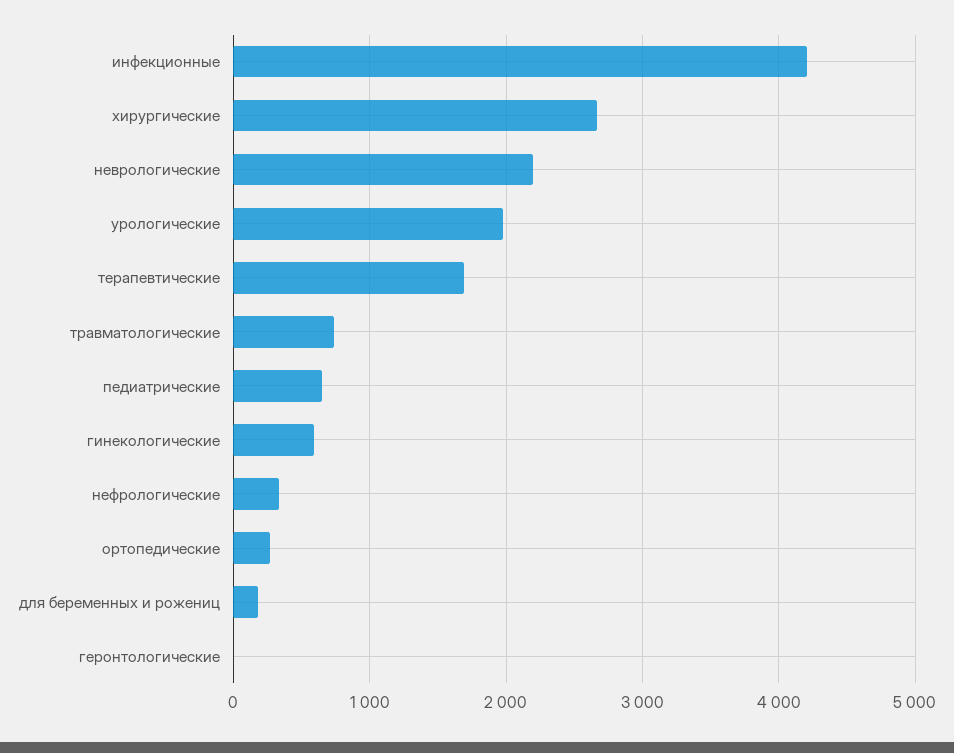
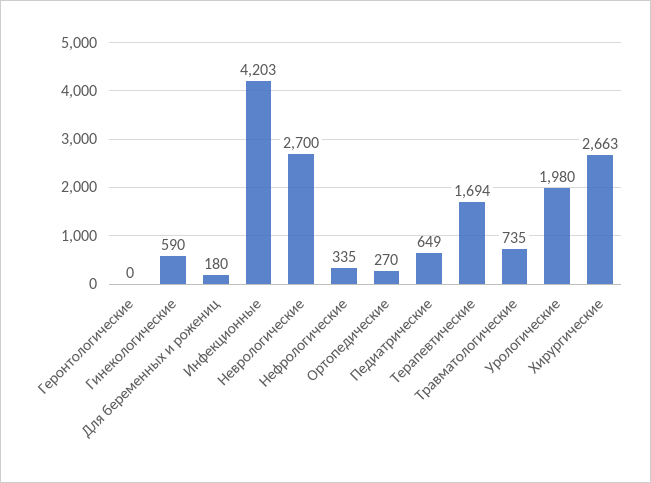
неврологические: 2200 -> 2700

